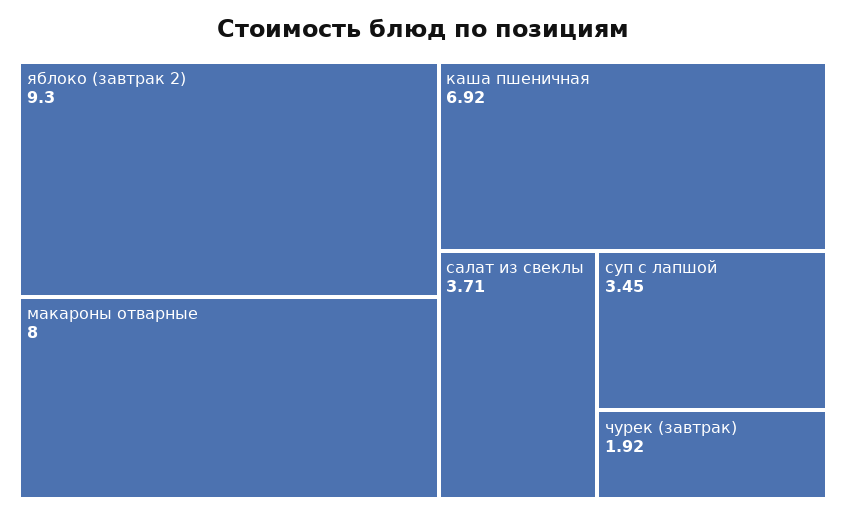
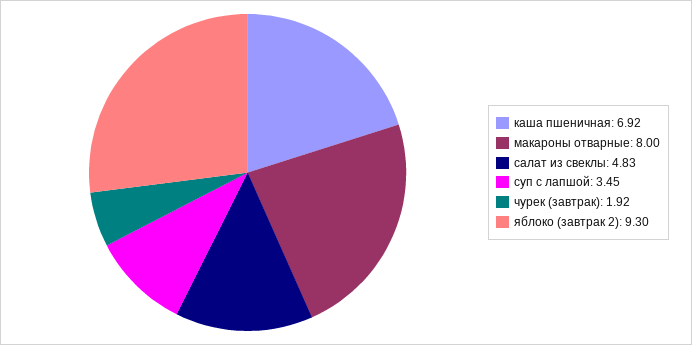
салат из свеклы: 3.71 -> 4.83

